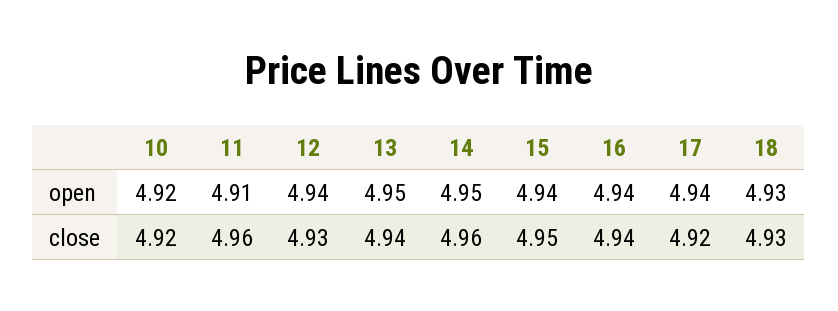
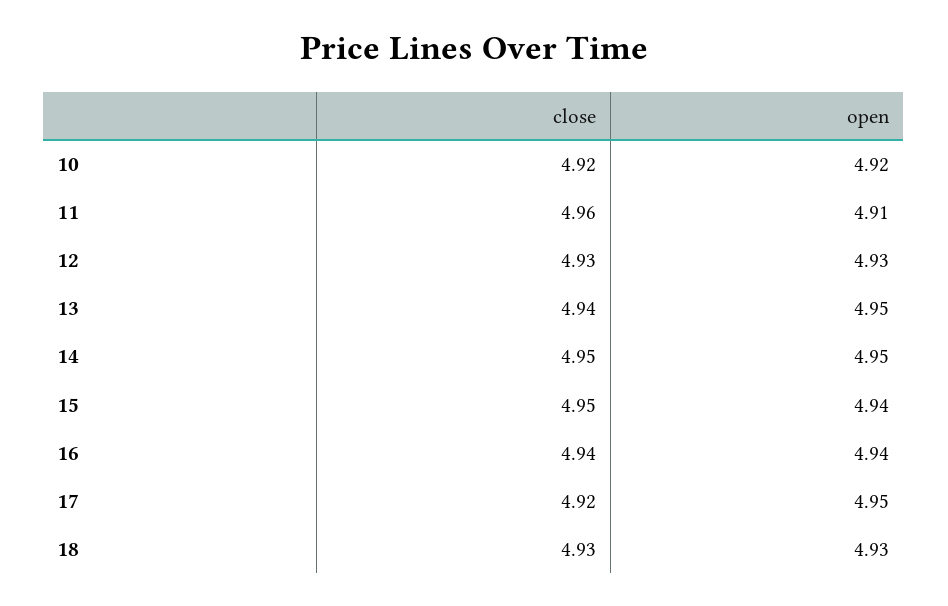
12, open: 4.94 -> 4.93
17, open: 4.94 -> 4.95
14, close: 4.96 -> 4.95

